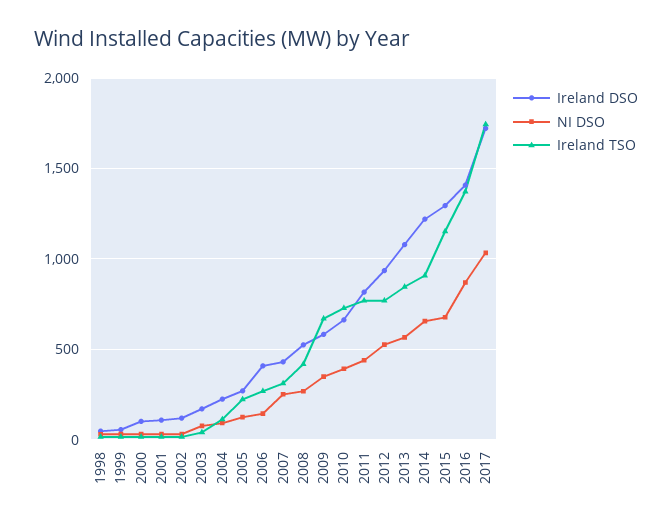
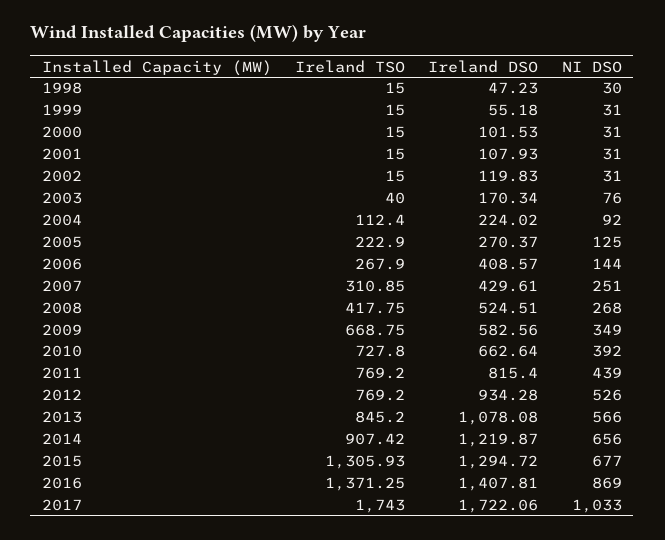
Ireland TSO, 2015: 1150 -> 1305.93

